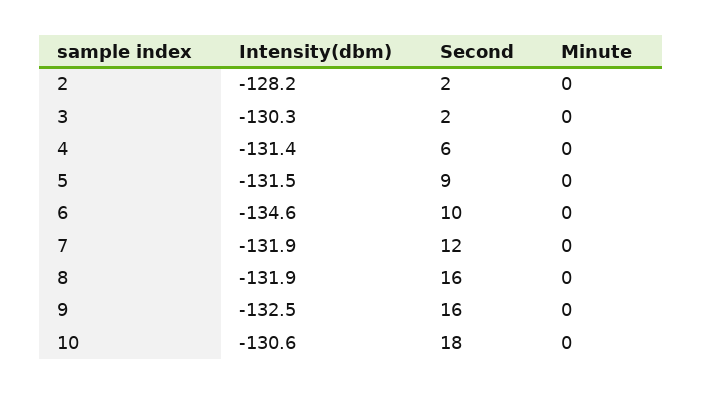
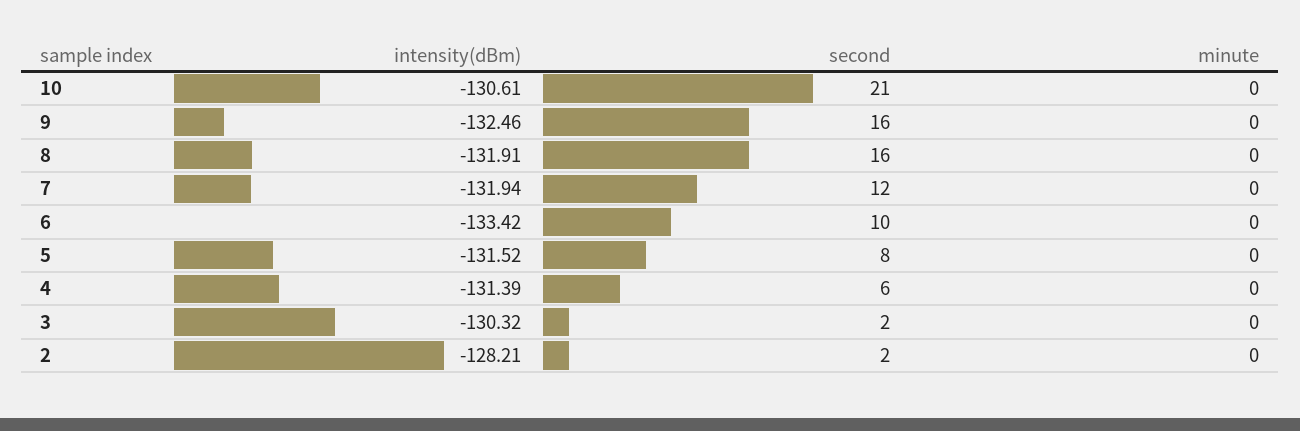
Second, 5: 9 -> 8
Intensity(dbm), 6: -134.6 -> -133.42
Second, 10: 18 -> 21

